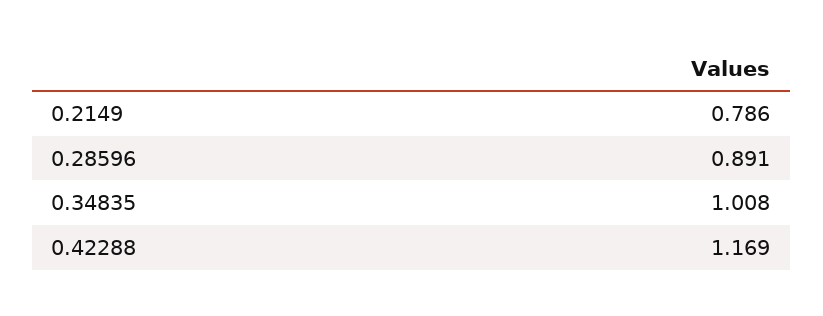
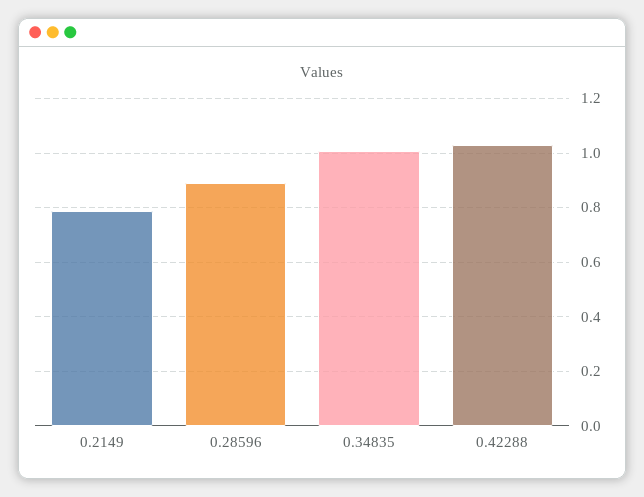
0.42288: 1.169 -> 1.025

